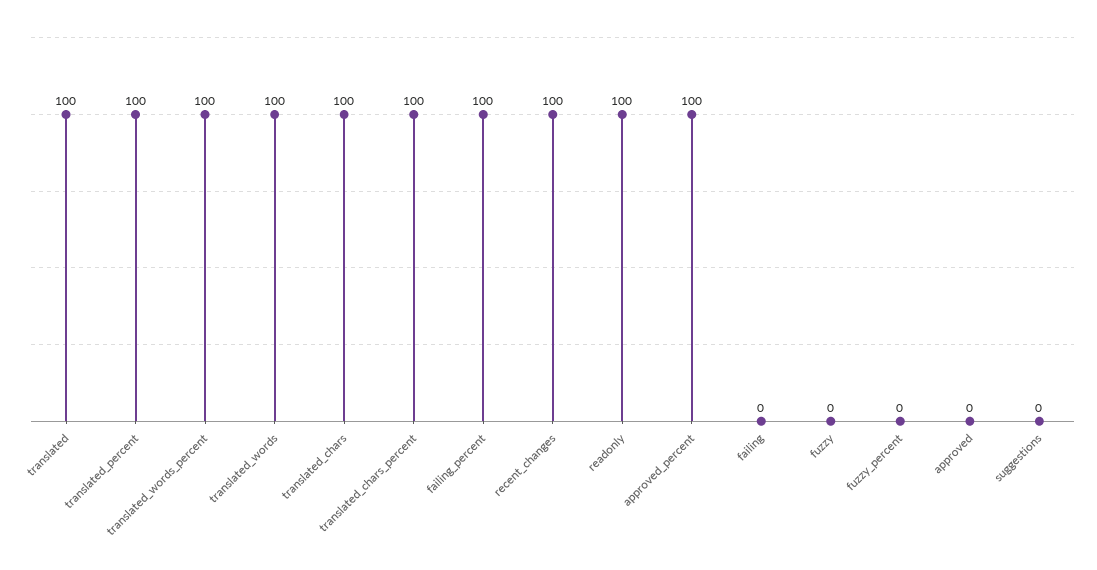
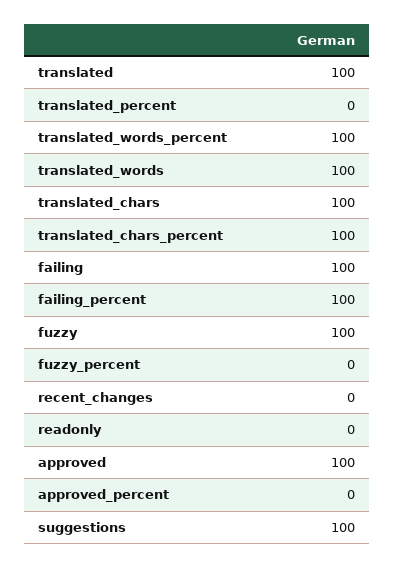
translated_percent: 100 -> 0
recent_changes: 100 -> 0
readonly: 100 -> 0
approved_percent: 100 -> 0
failing: 0 -> 100
fuzzy: 0 -> 100
approved: 0 -> 100
suggestions: 0 -> 100

